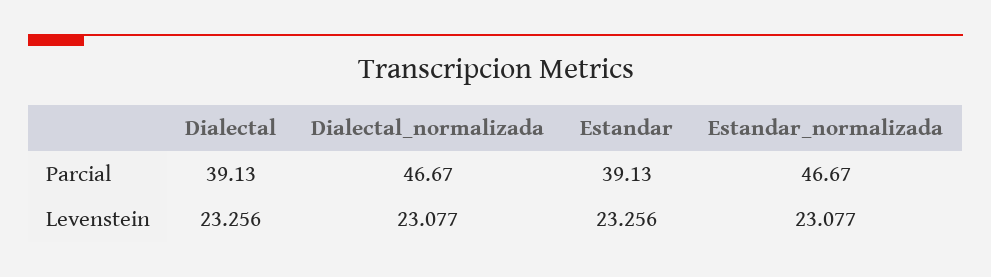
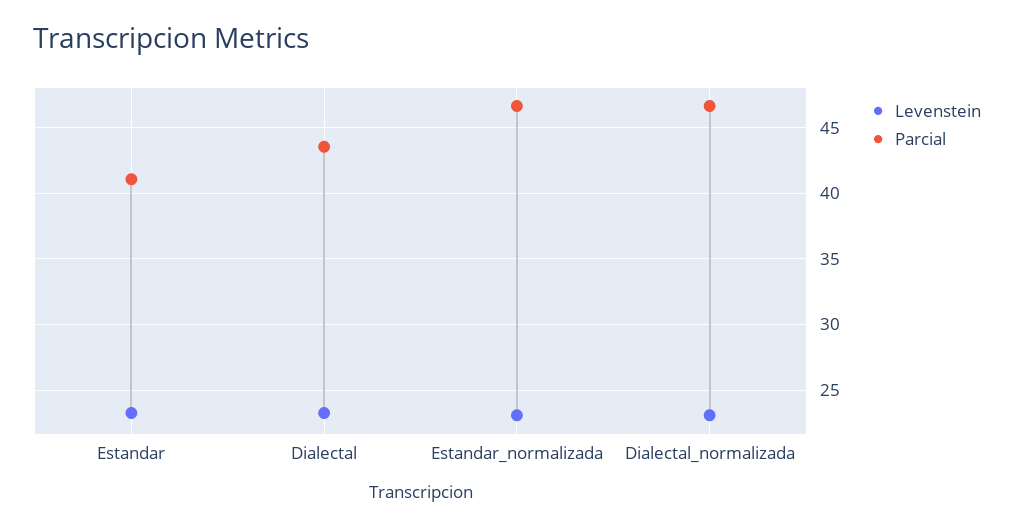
Parcial, Dialectal: 39.13 -> 43.5
Parcial, Estandar: 39.13 -> 41

